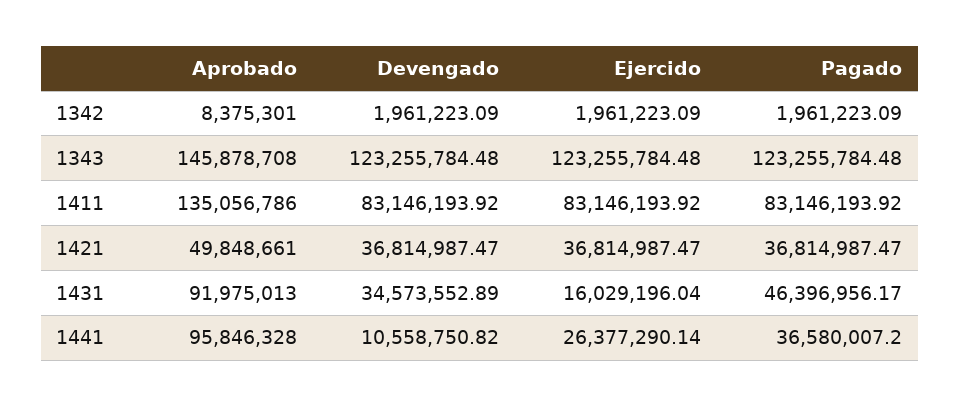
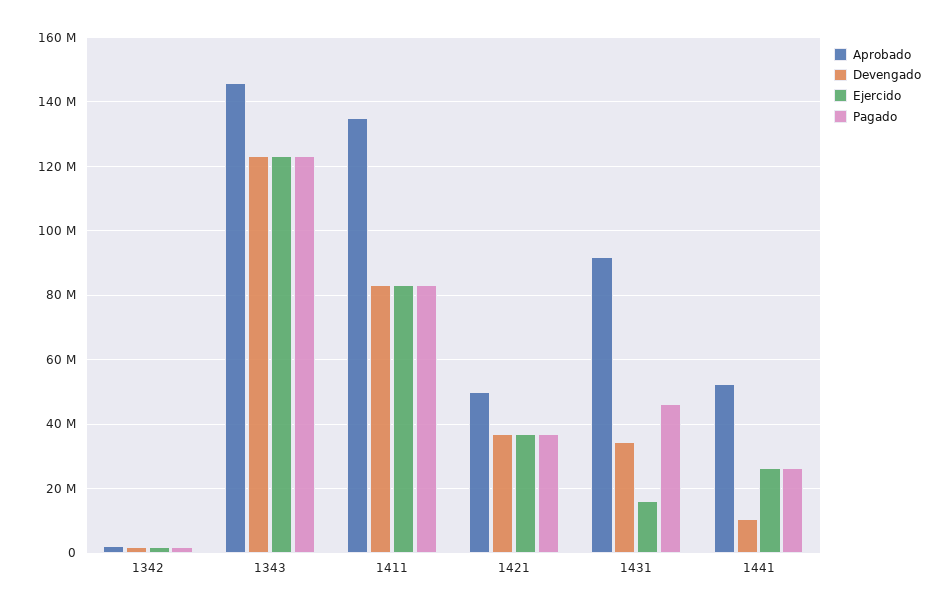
Aprobado, 1342: 8375301 -> 2000000
Aprobado, 1441: 95846328 -> 52000000
Pagado, 1441: 36580007.2 -> 26000000

